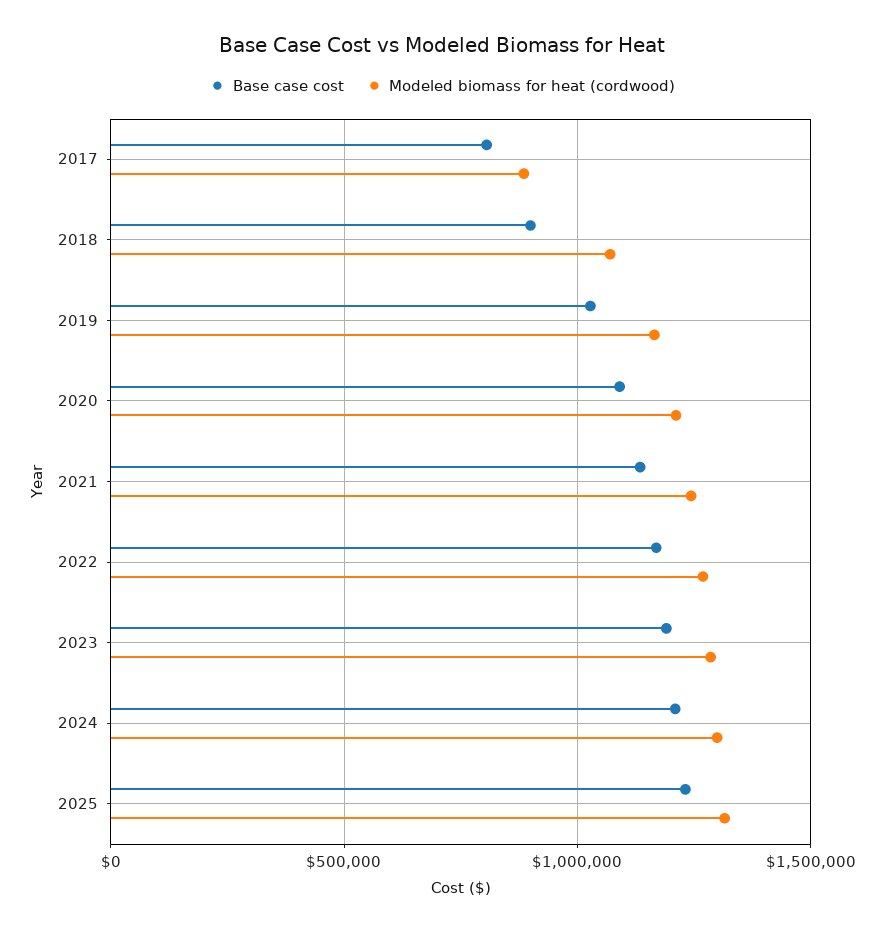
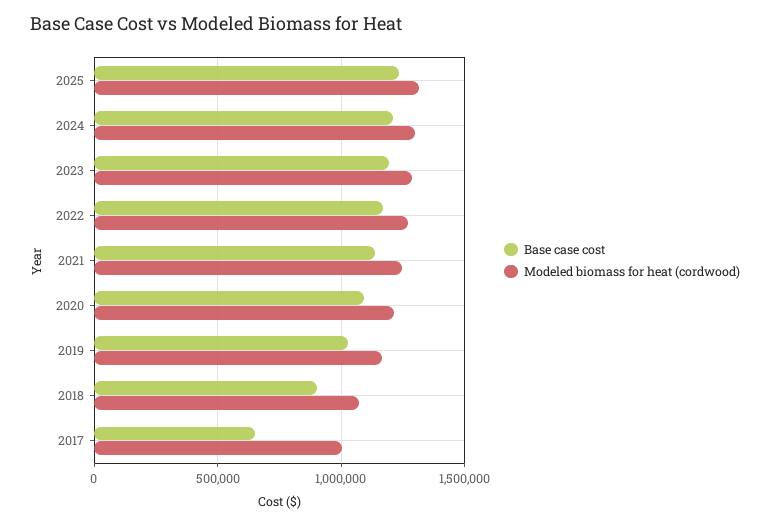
Base case cost, 2017: 800000 -> 650000
Modeled biomass for heat (cordwood), 2017: 900000 -> 1000000

